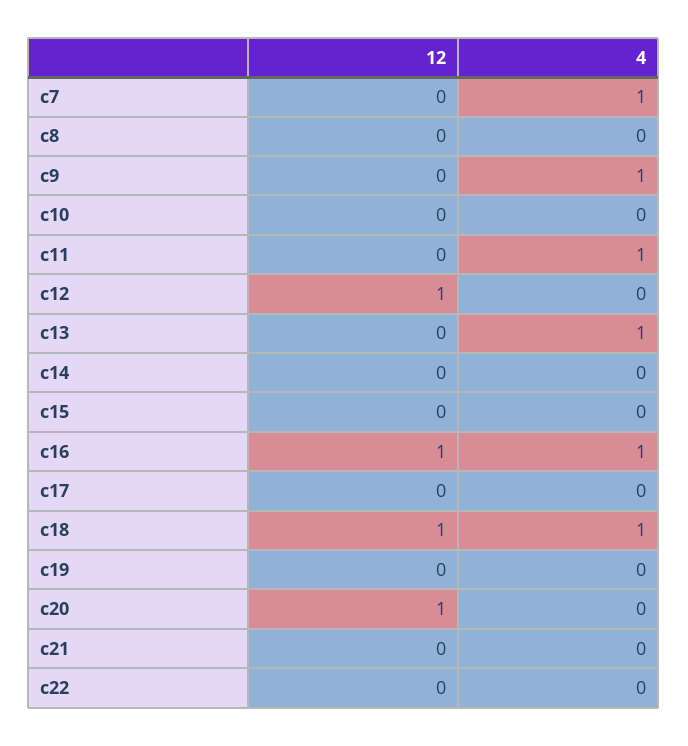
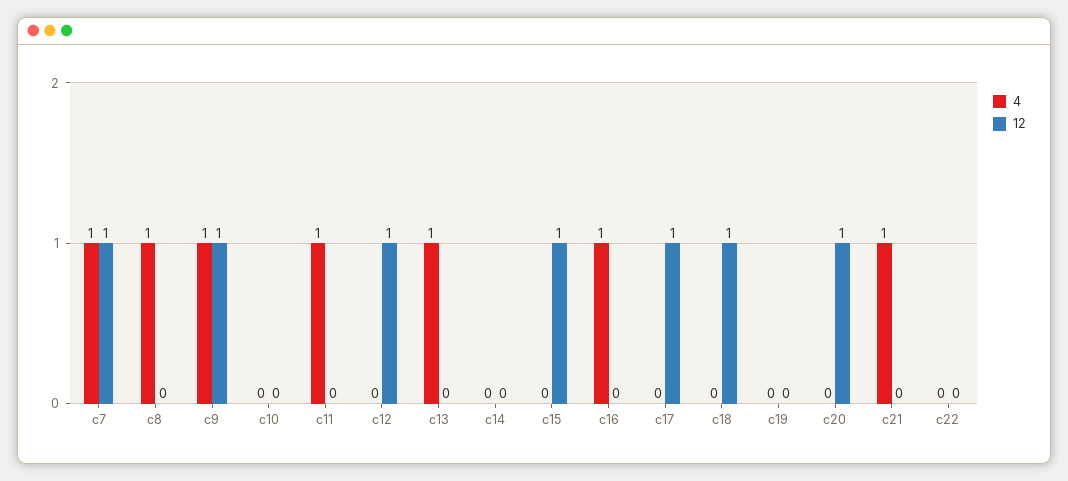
12, c7: 0 -> 1
4, c8: 0 -> 1
12, c9: 0 -> 1
12, c15: 0 -> 1
12, c16: 1 -> 0
12, c17: 0 -> 1
4, c18: 1 -> 0
4, c21: 0 -> 1

